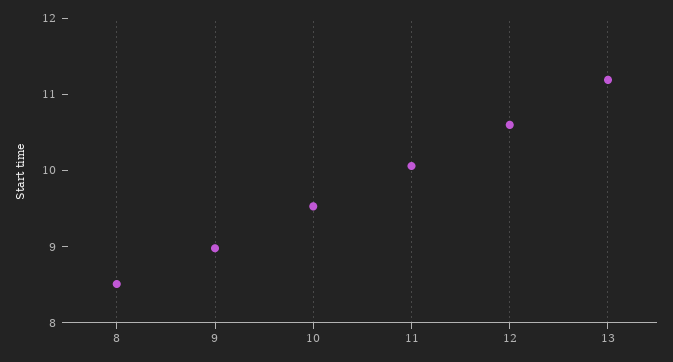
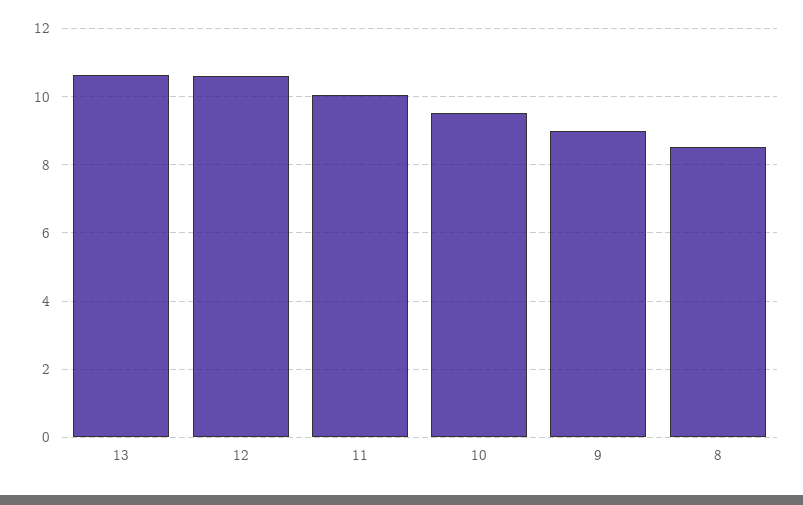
13: 11.2 -> 10.6

